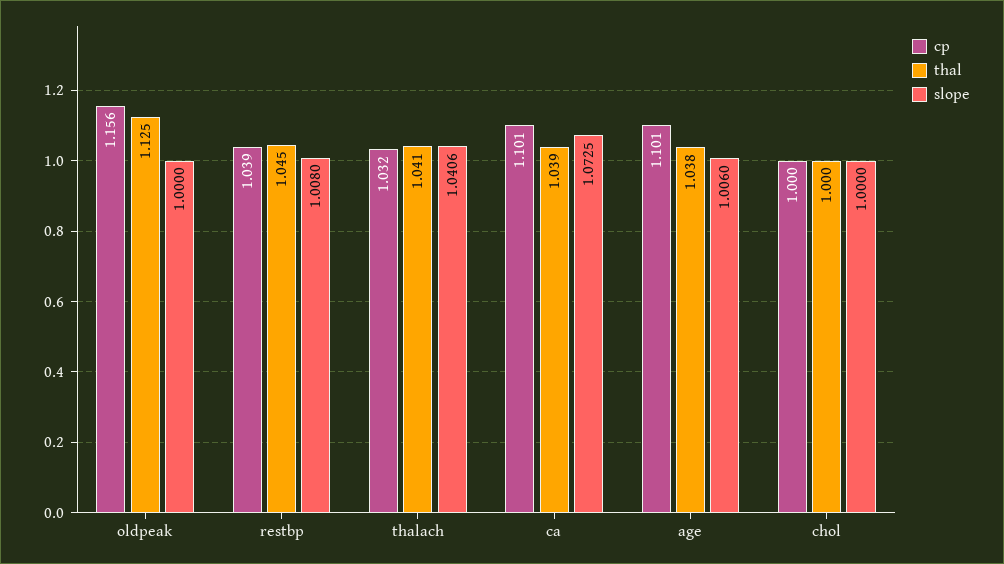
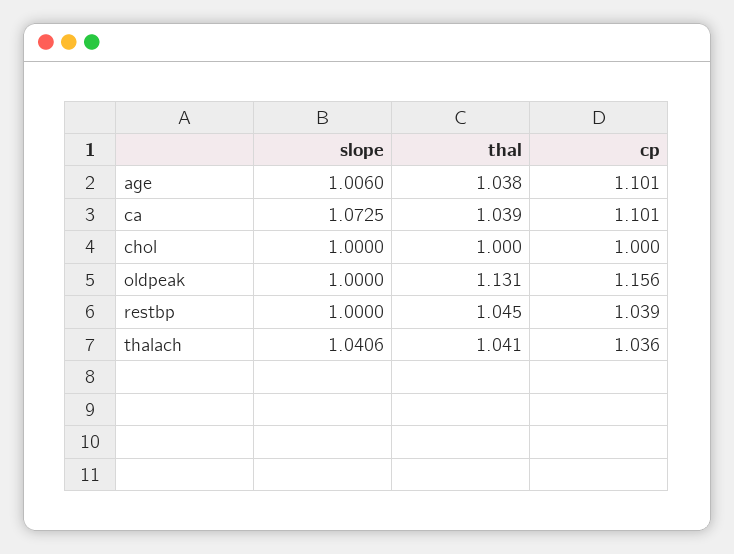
thal, oldpeak: 1.125 -> 1.131
slope, restbp: 1.008 -> 1
cp, thalach: 1.032 -> 1.036

